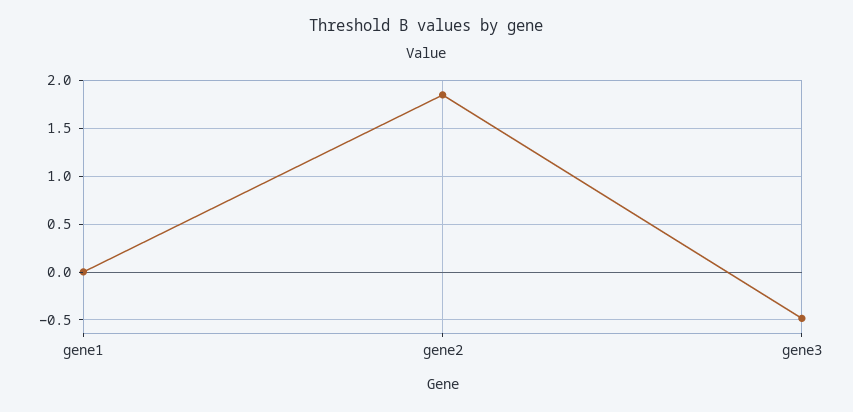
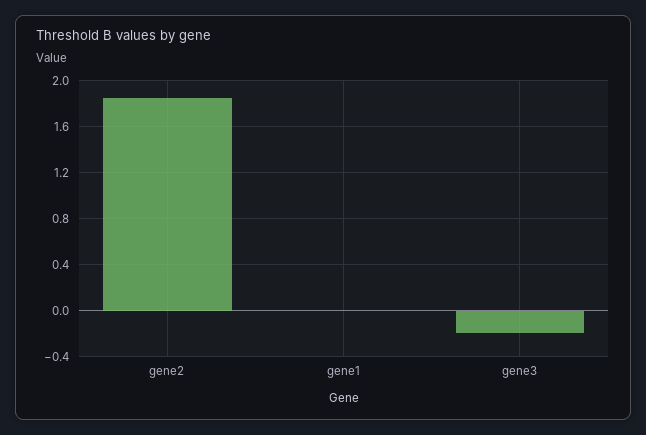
gene3: -0.5 -> -0.2

